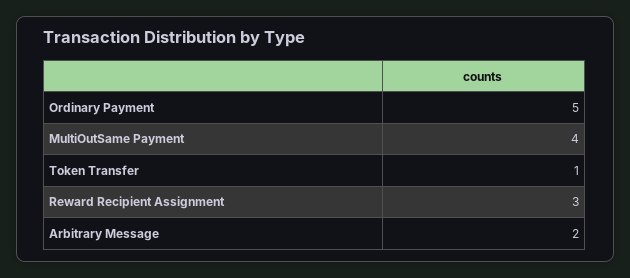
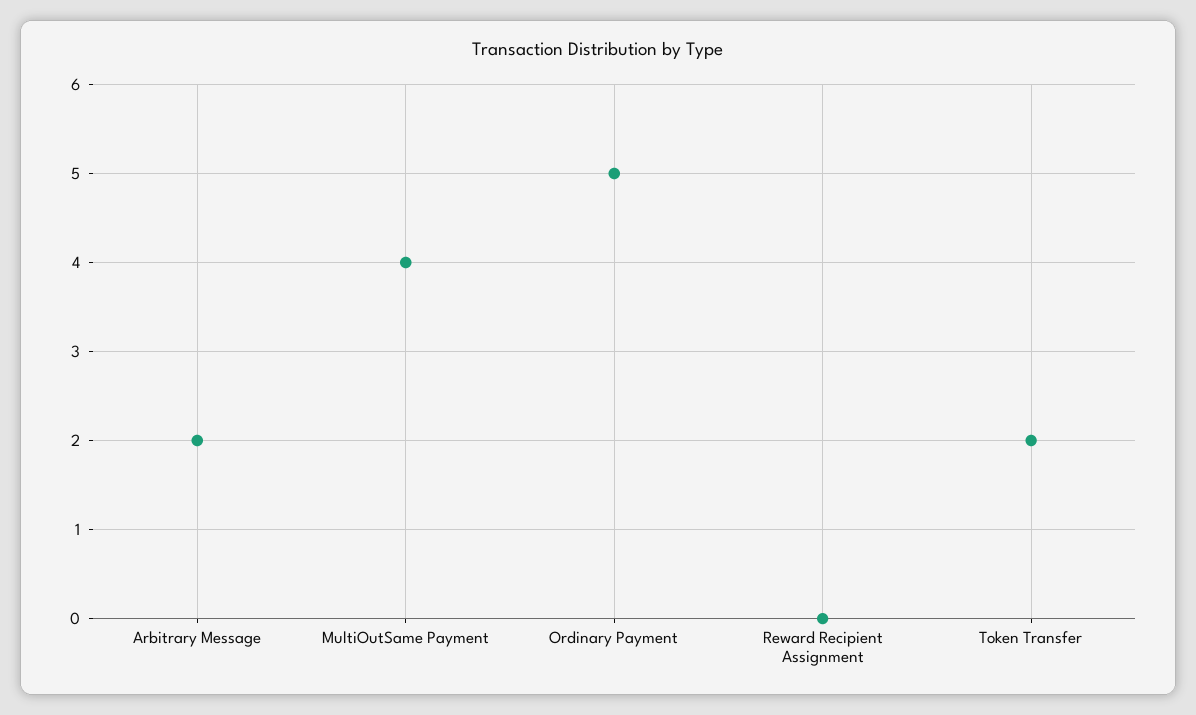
Token Transfer: 1 -> 2
Reward Recipient Assignment: 3 -> 0

